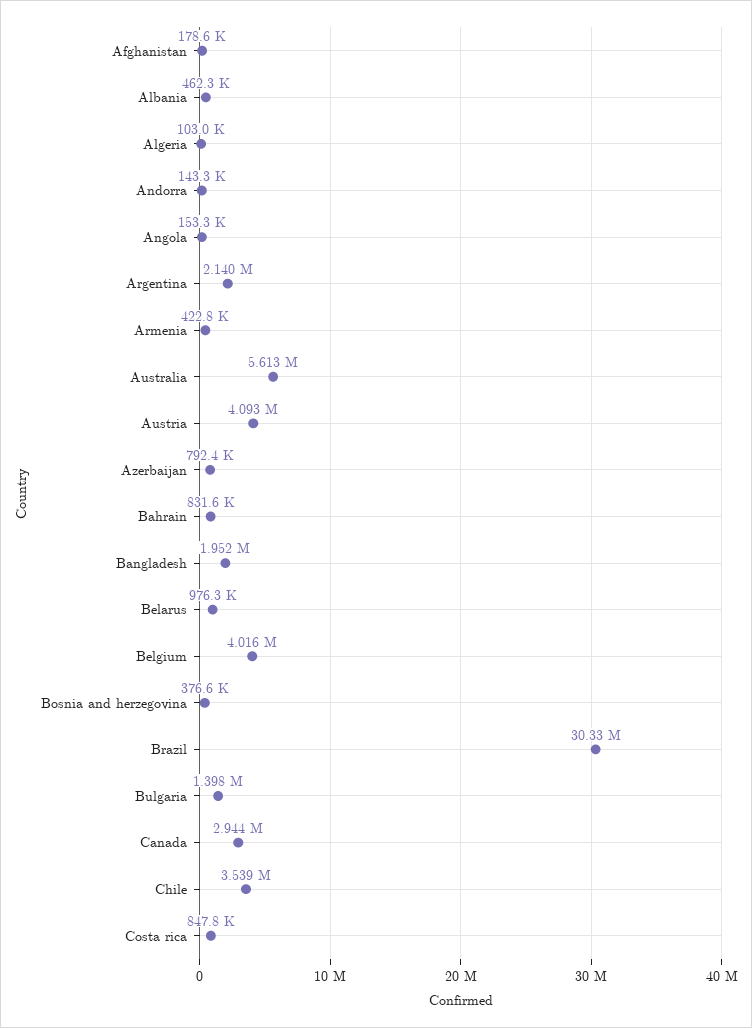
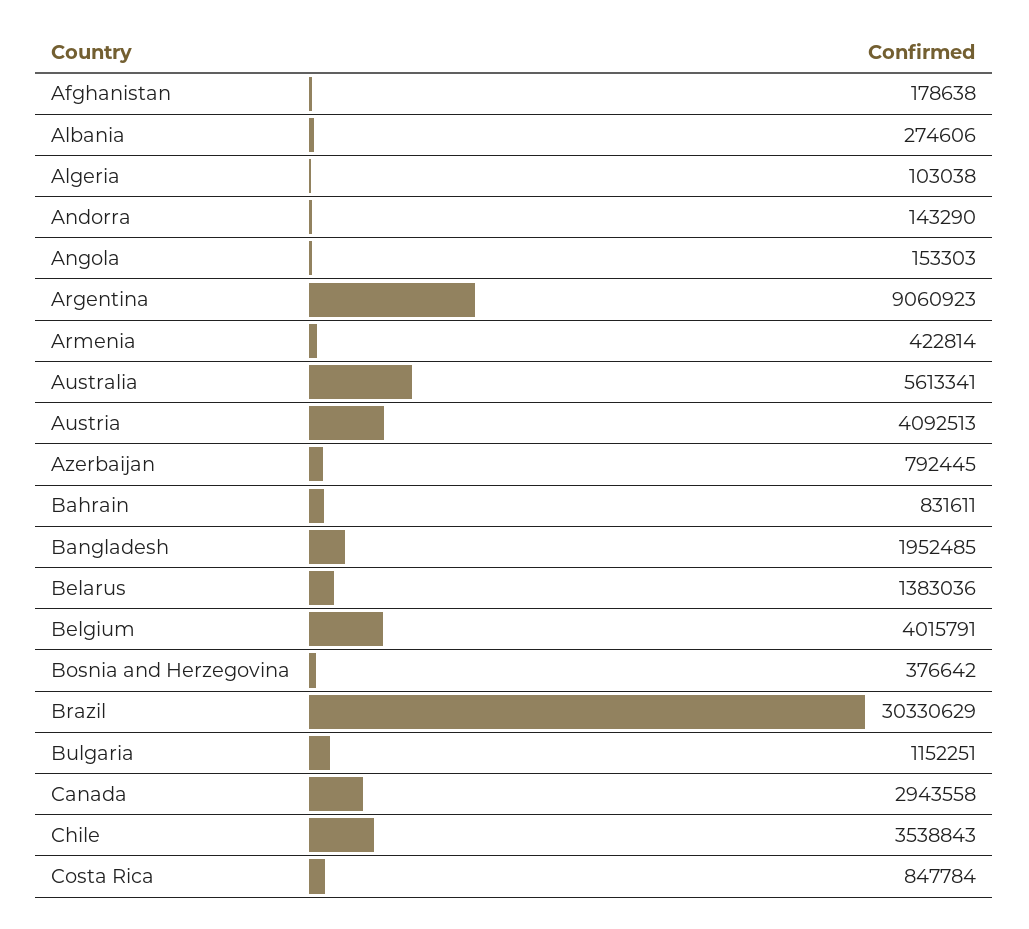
Albania: 462300 -> 274606
Argentina: 2140000 -> 9060923
Belarus: 976300 -> 1383036
Bulgaria: 1398000 -> 1152251

